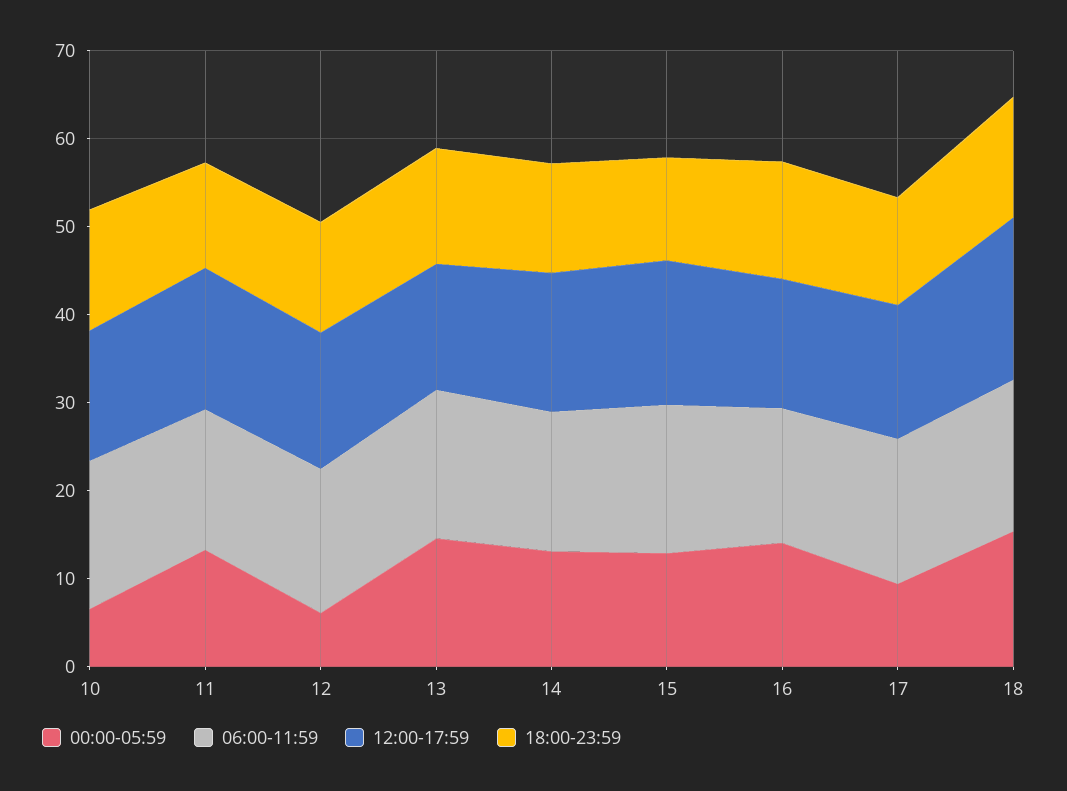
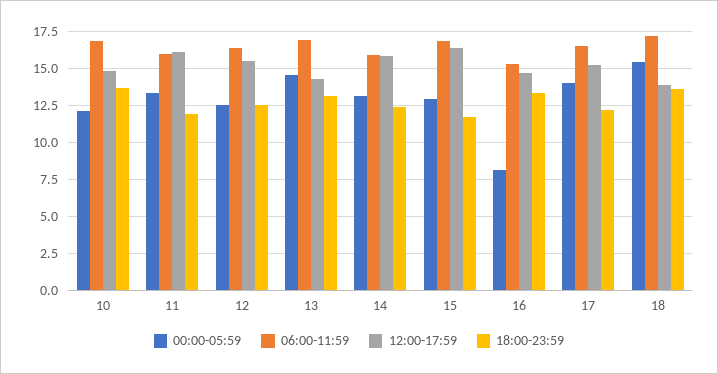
00:00-05:59, 10: 6 -> 12
00:00-05:59, 12: 6 -> 12.5
00:00-05:59, 16: 14 -> 8
00:00-05:59, 17: 10 -> 14
12:00-17:59, 18: 18 -> 14

